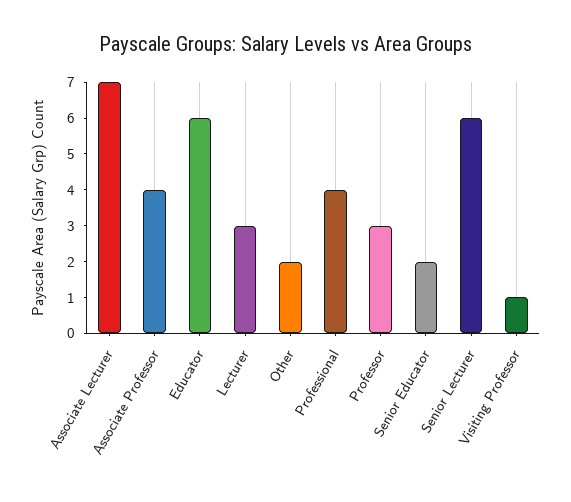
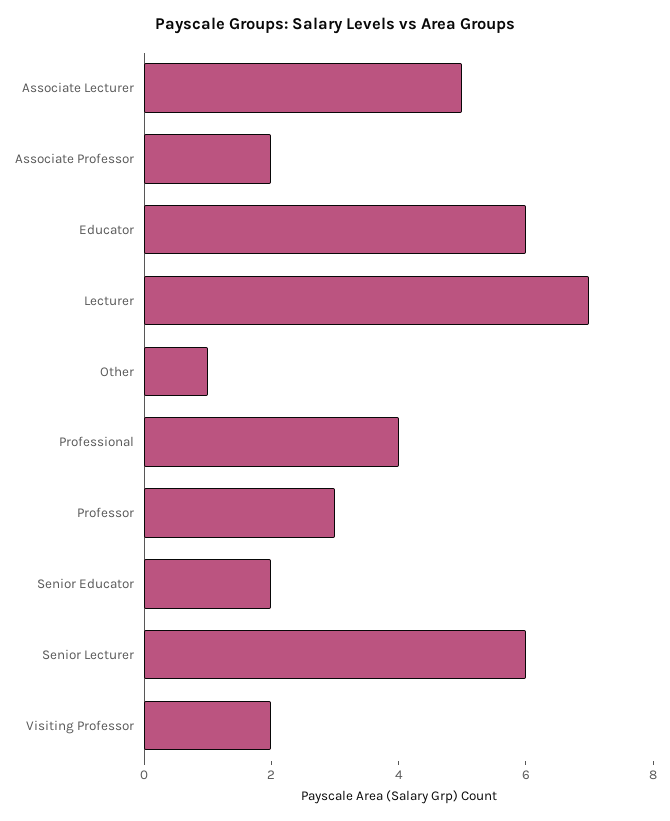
Associate Lecturer: 7 -> 5
Associate Professor: 4 -> 2
Lecturer: 3 -> 7
Other: 2 -> 1
Visiting Professor: 1 -> 2

